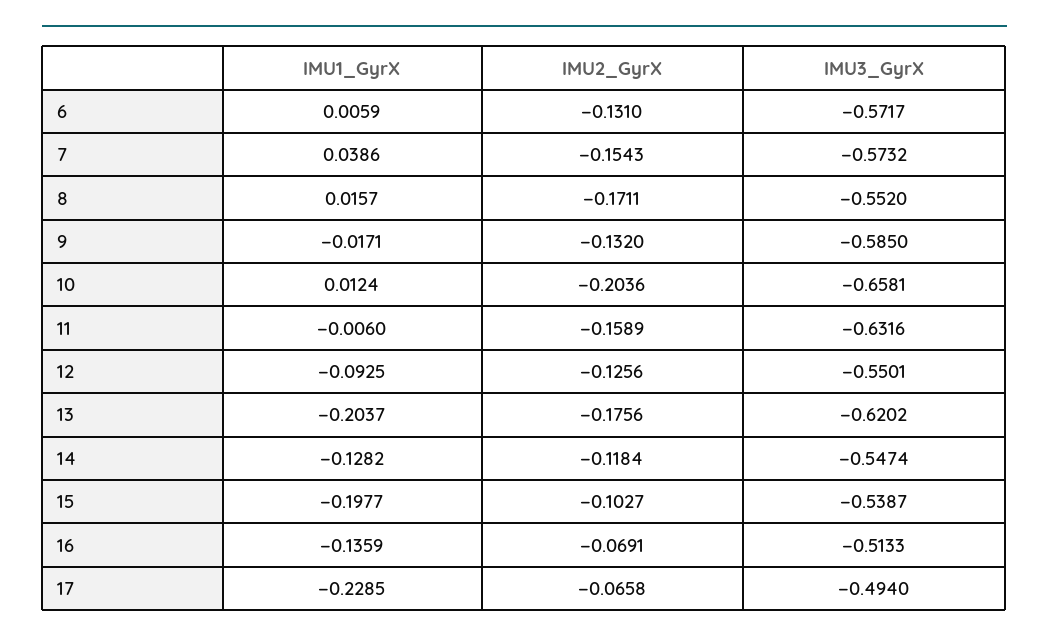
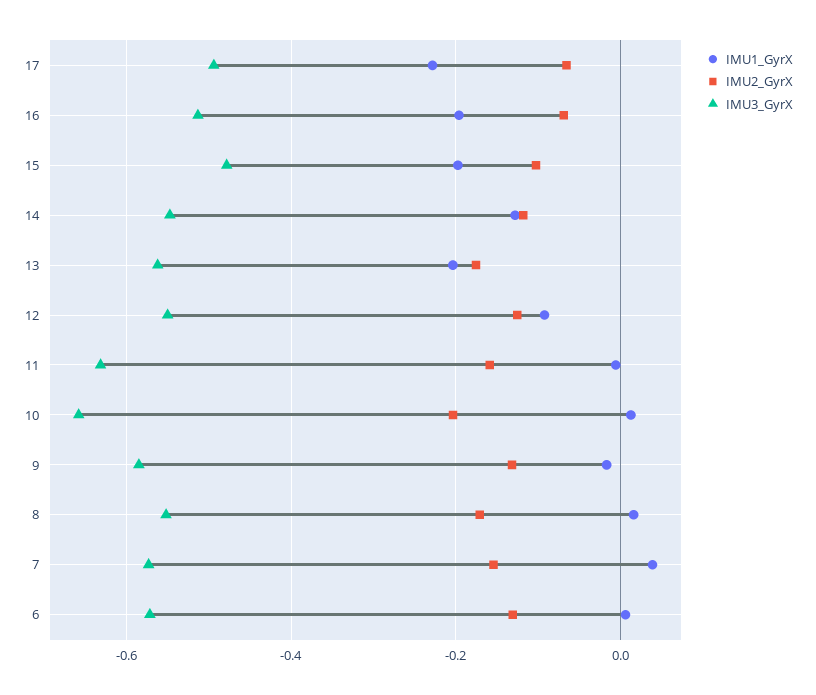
IMU3_GyrX, 13: -0.6202 -> -0.56
IMU3_GyrX, 15: -0.5387 -> -0.48
IMU1_GyrX, 16: -0.1359 -> -0.2

